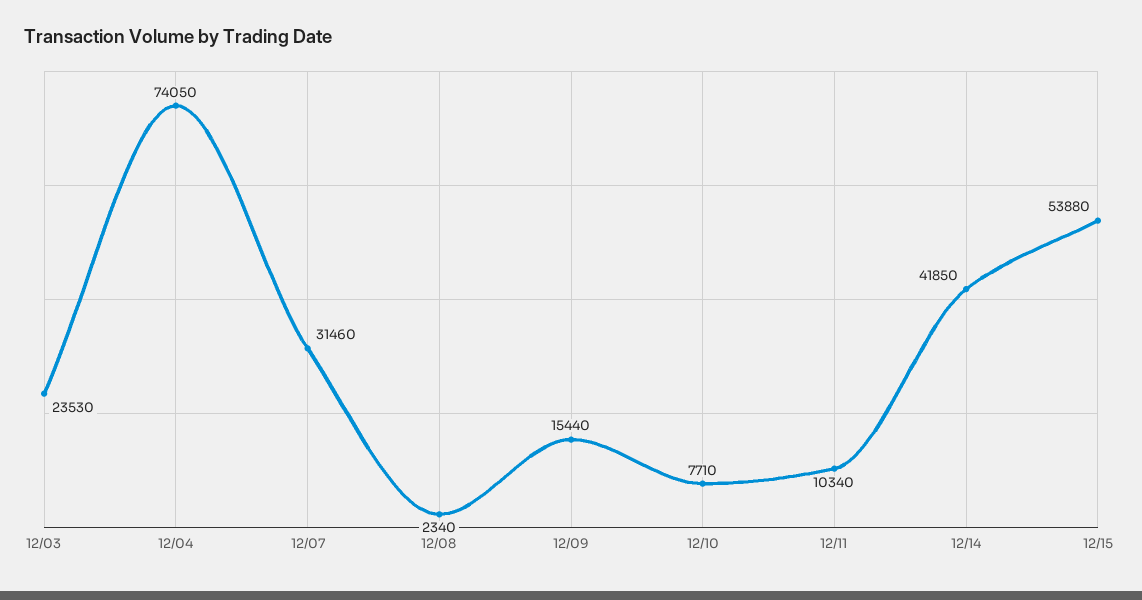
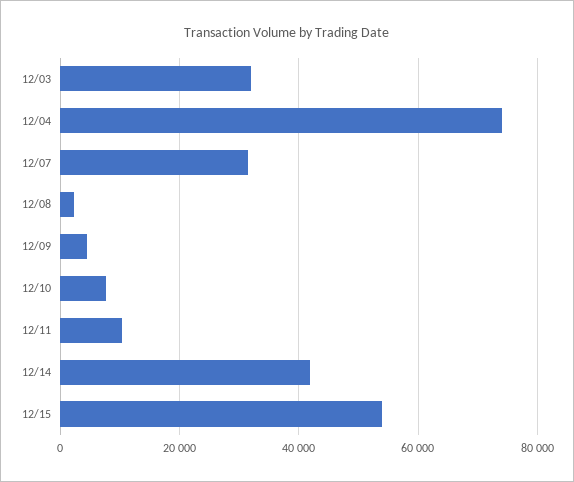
12/03: 23530 -> 32000
12/09: 15440 -> 4000

